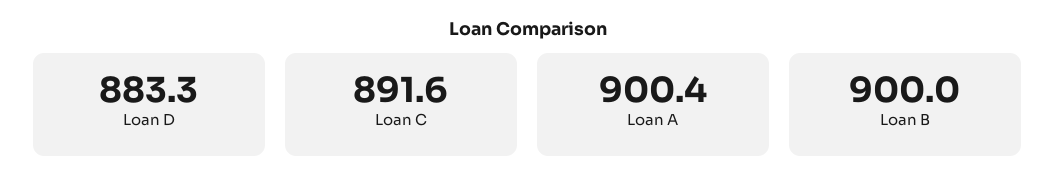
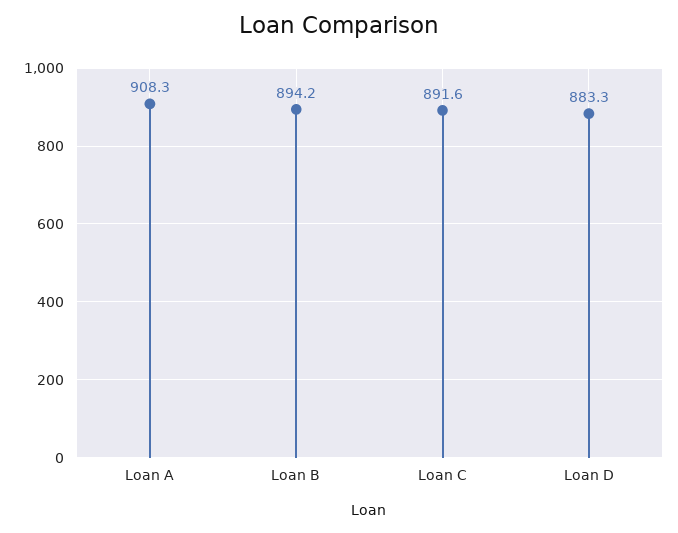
Loan A: 900.4 -> 908.3
Loan B: 900 -> 894.2

